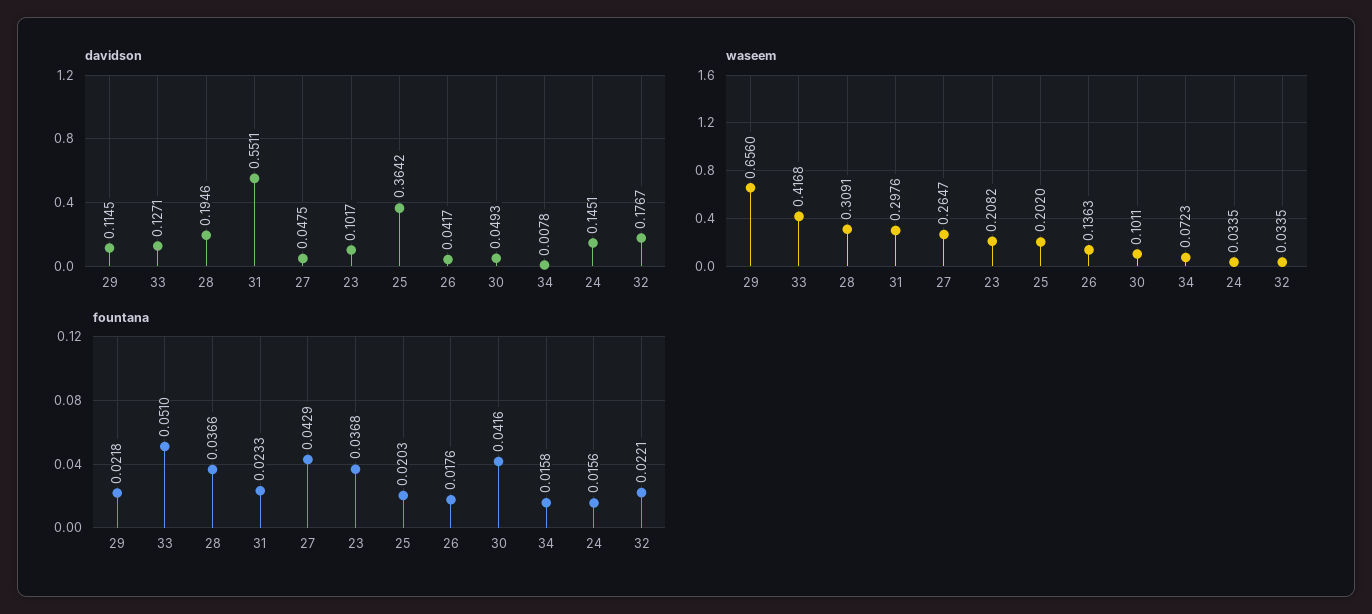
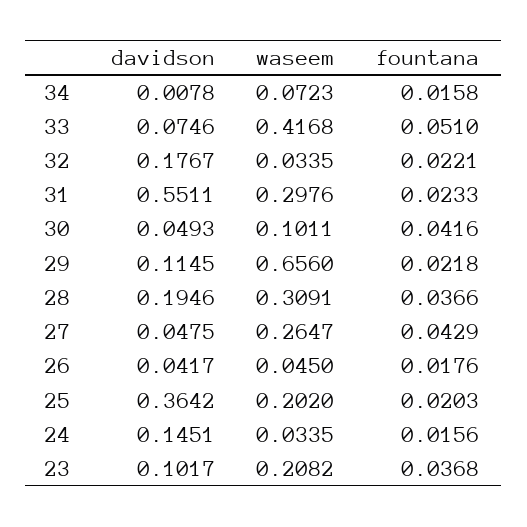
davidson, 33: 0.1271 -> 0.0746
waseem, 26: 0.1363 -> 0.045

